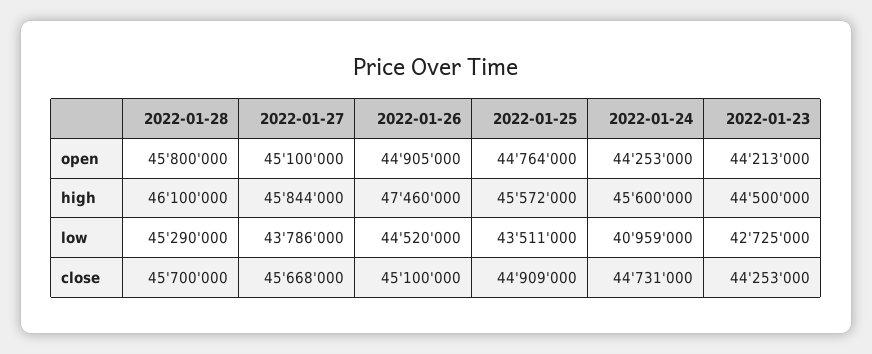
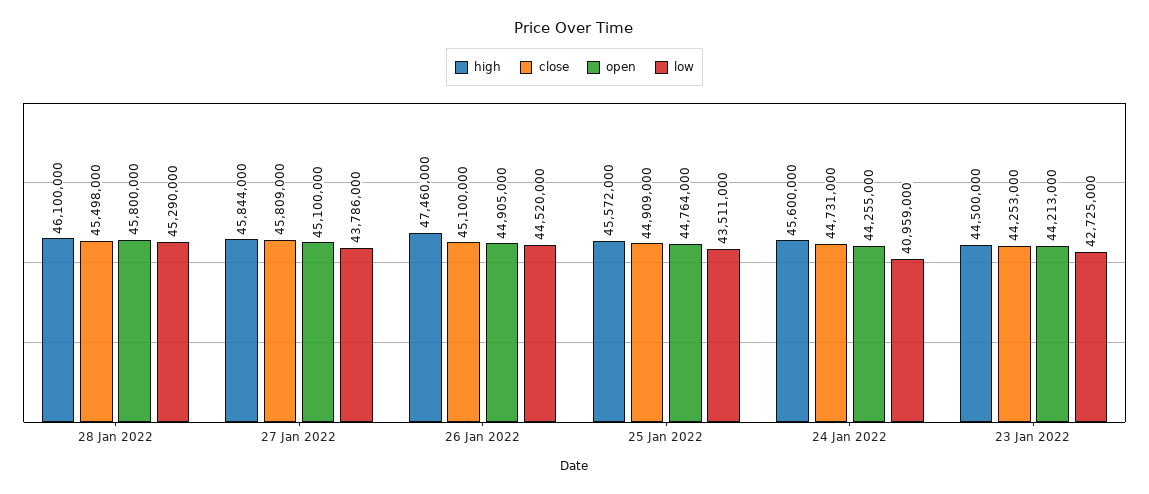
open, 2022-01-24: 44253000 -> 44255000
close, 2022-01-28: 45700000 -> 45498000
close, 2022-01-27: 45668000 -> 45809000

